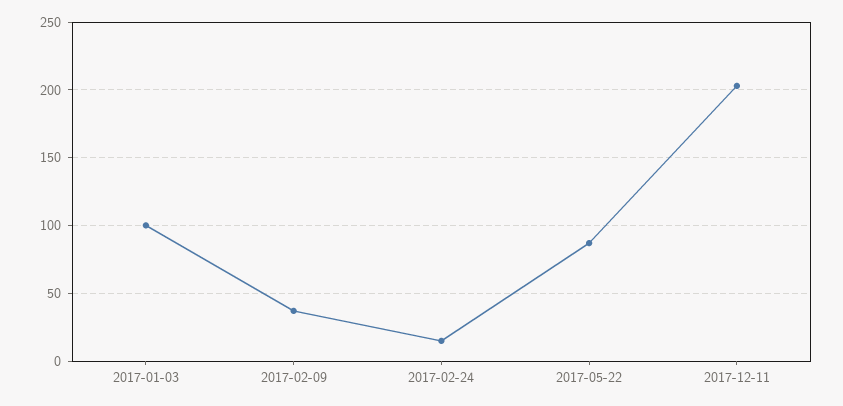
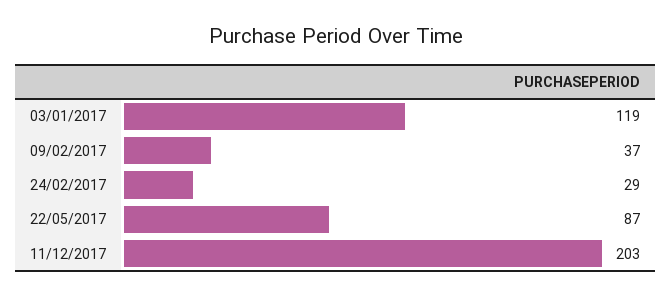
2017-01-03: 100 -> 119
2017-02-24: 15 -> 29

